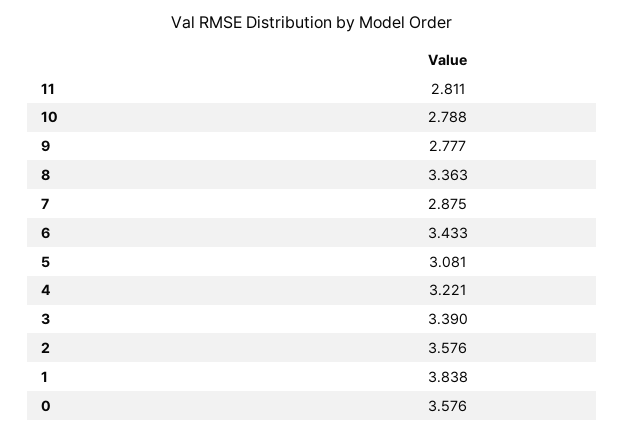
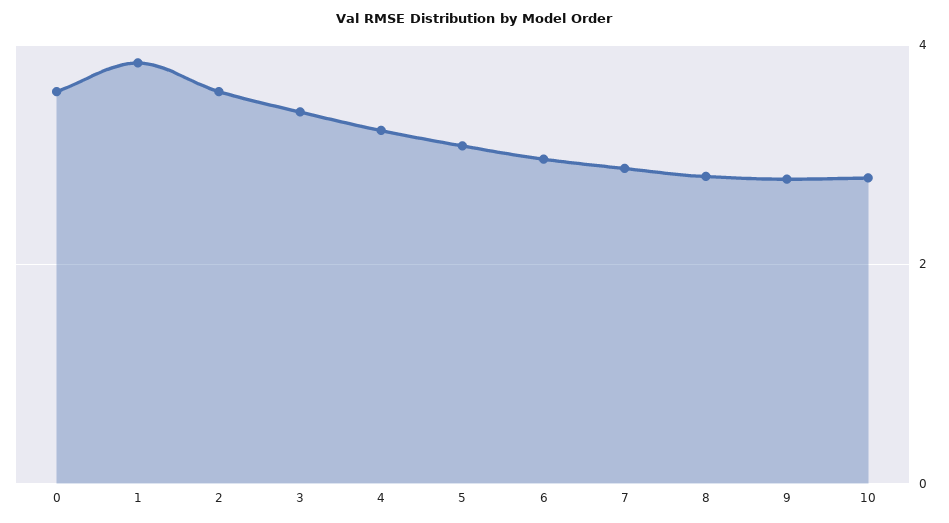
11: 2.811 -> none
8: 3.363 -> 2.8
6: 3.433 -> 3

